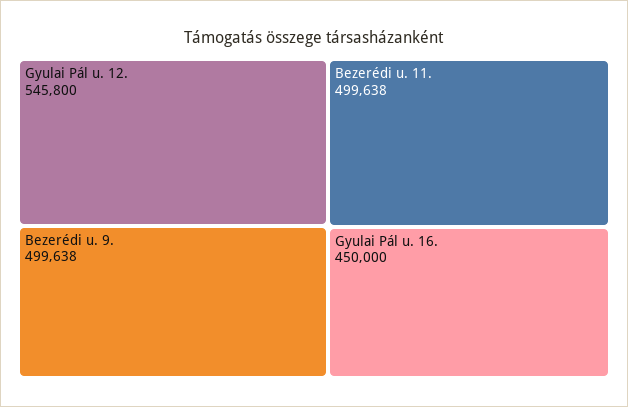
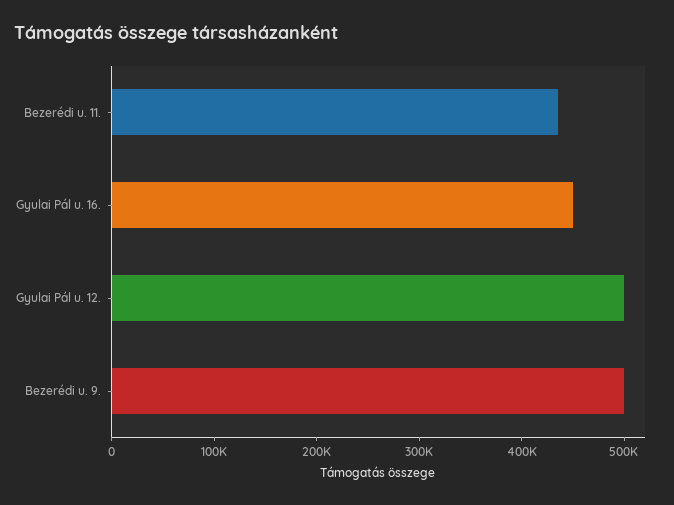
Gyulai Pál u. 12.: 545800 -> 500000
Bezerédi u. 11.: 499638 -> 440000

